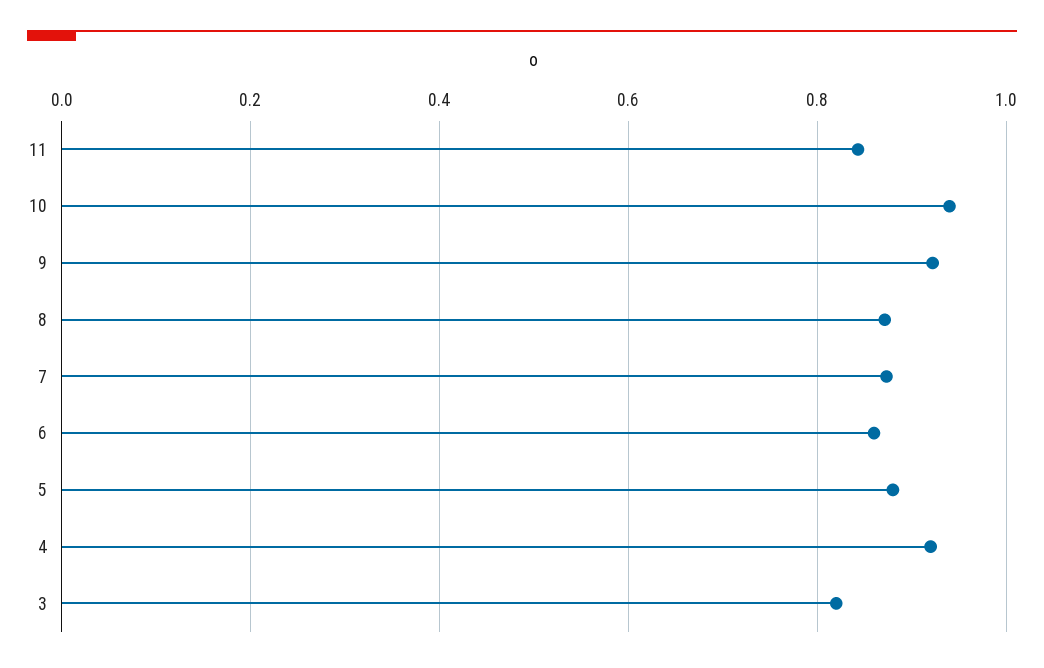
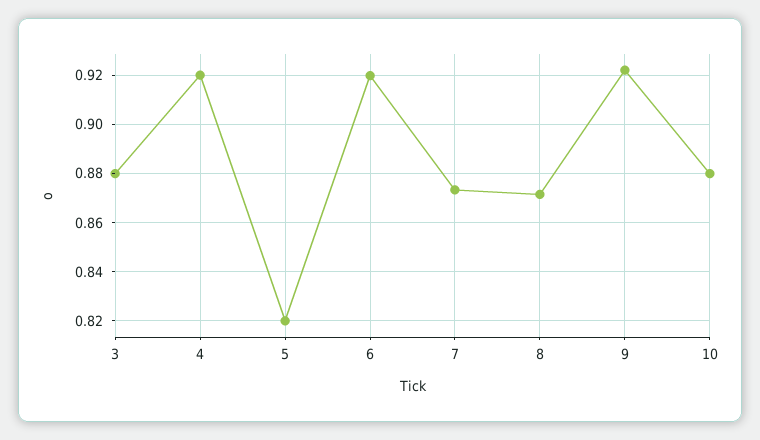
11: 0.84 -> none
10: 0.94 -> 0.88
6: 0.86 -> 0.92
5: 0.88 -> 0.82
3: 0.82 -> 0.88

